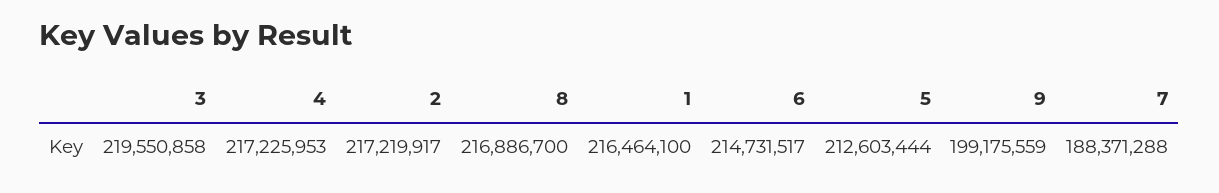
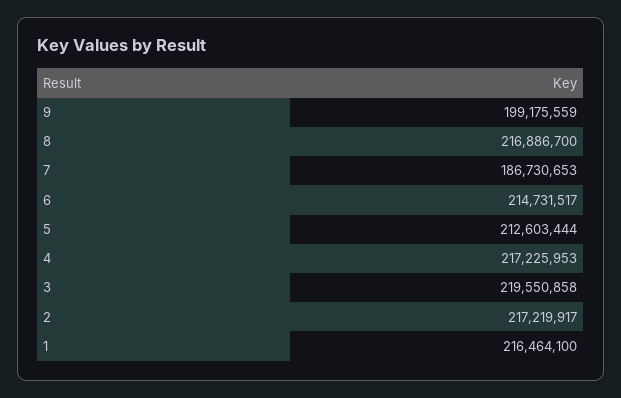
7: 188371288 -> 186730653

